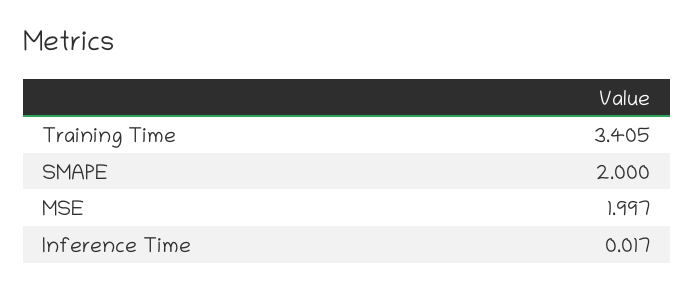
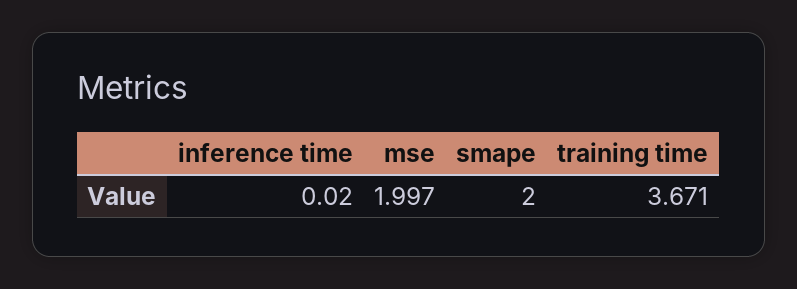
Training Time: 3.405 -> 3.671
Inference Time: 0.017 -> 0.02

